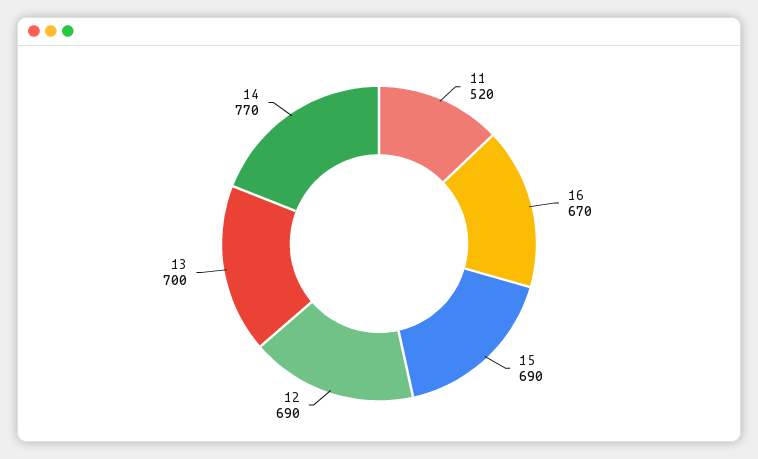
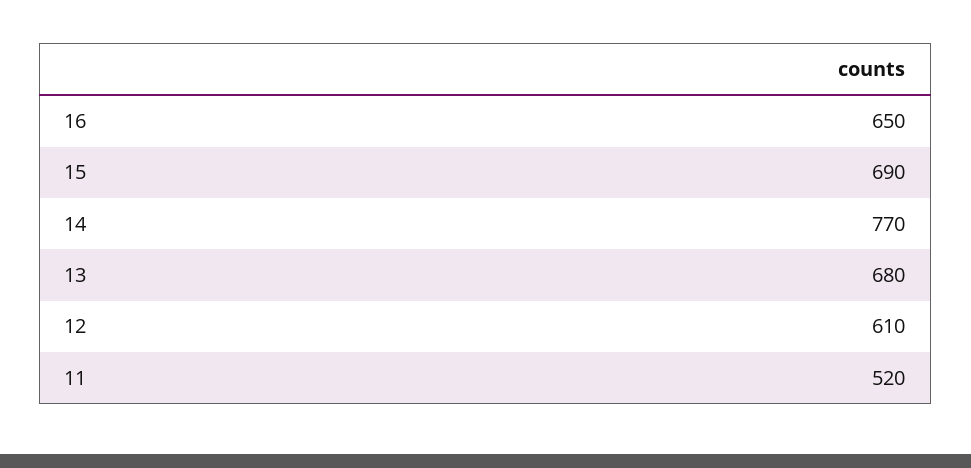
16: 670 -> 650
12: 690 -> 610
13: 700 -> 680

